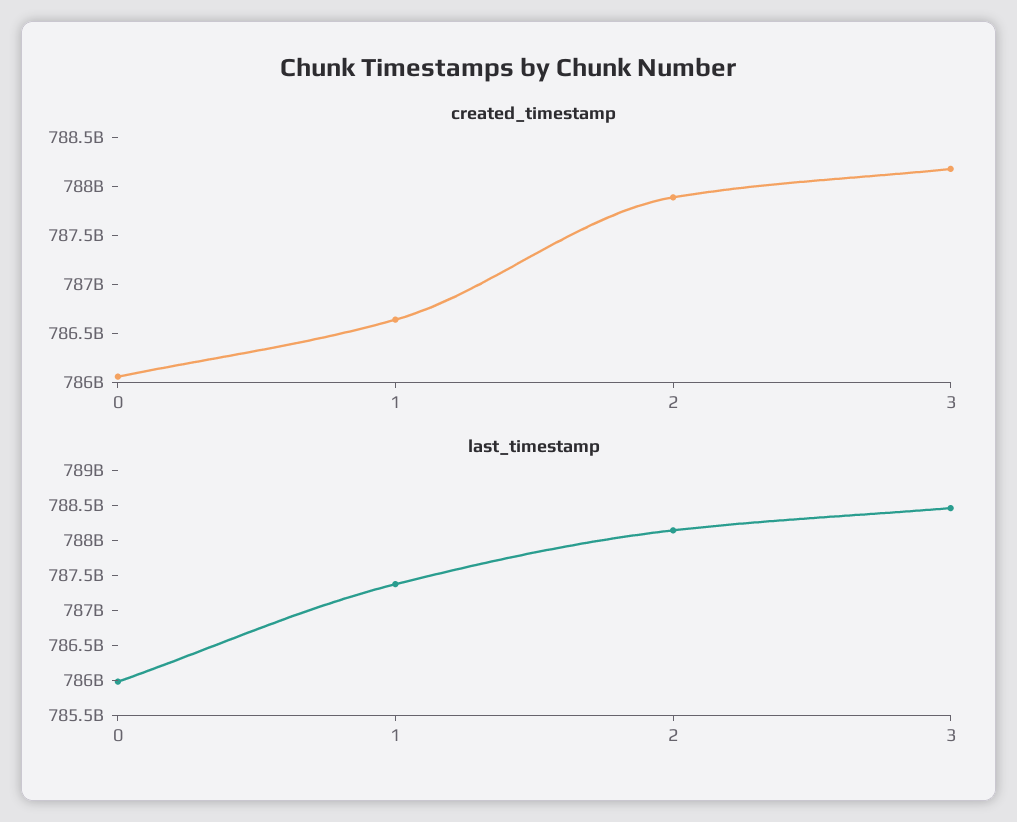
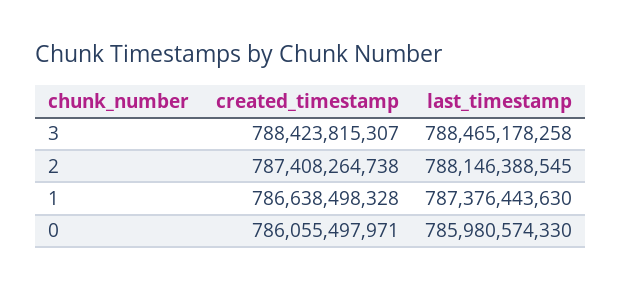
created_timestamp, 2: 787900000000 -> 787408264738
created_timestamp, 3: 788200000000 -> 788423815307

